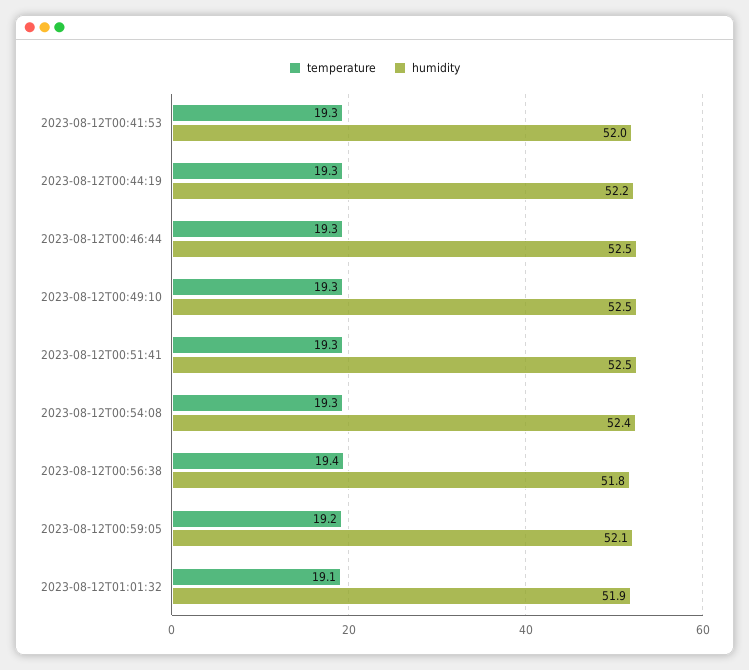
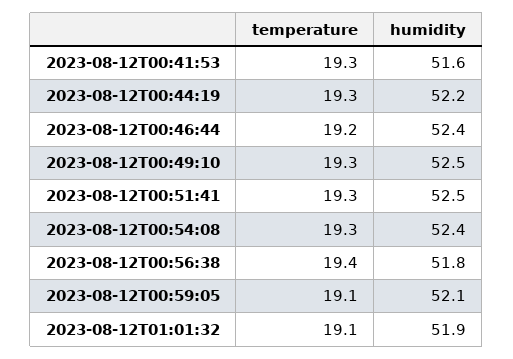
humidity, 2023-08-12T00:41:53: 52 -> 51.6
temperature, 2023-08-12T00:46:44: 19.3 -> 19.2
humidity, 2023-08-12T00:46:44: 52.5 -> 52.4
temperature, 2023-08-12T00:59:05: 19.2 -> 19.1

